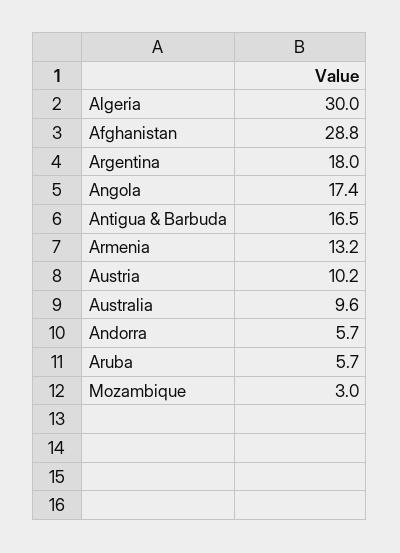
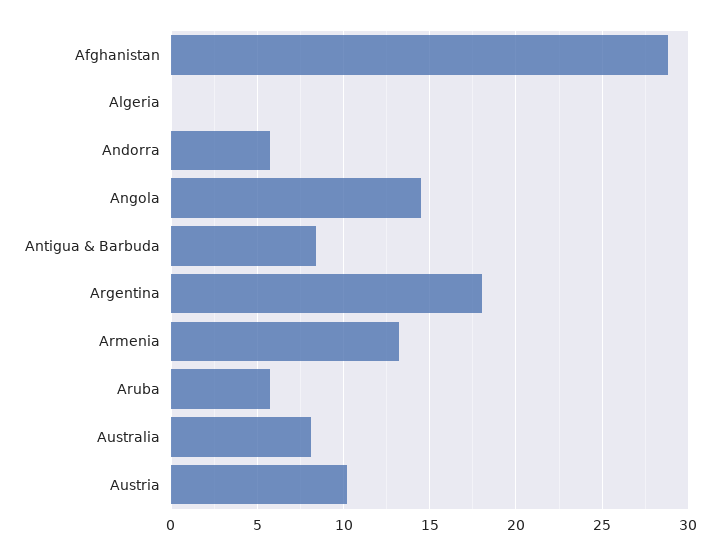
Algeria: 30 -> 0
Angola: 17.4 -> 14.5
Antigua & Barbuda: 16.5 -> 8.5
Australia: 9.6 -> 8
Mozambique: 3 -> none

